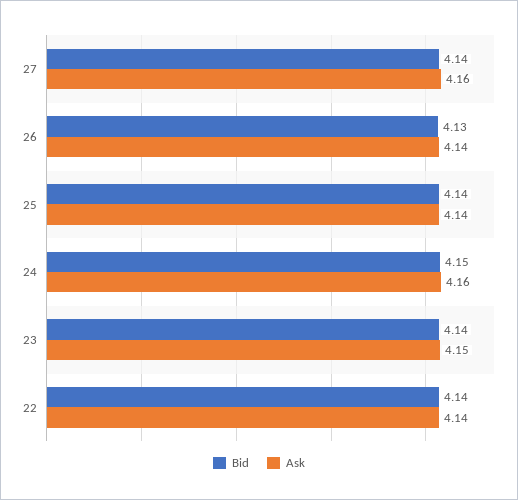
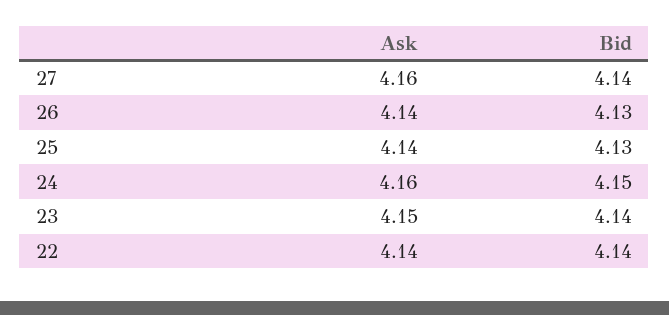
Bid, 25: 4.14 -> 4.13

